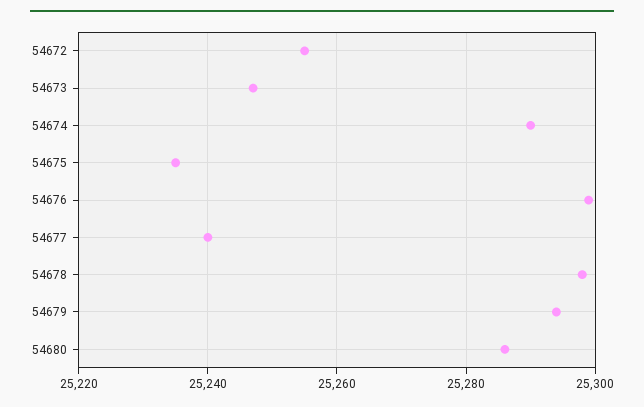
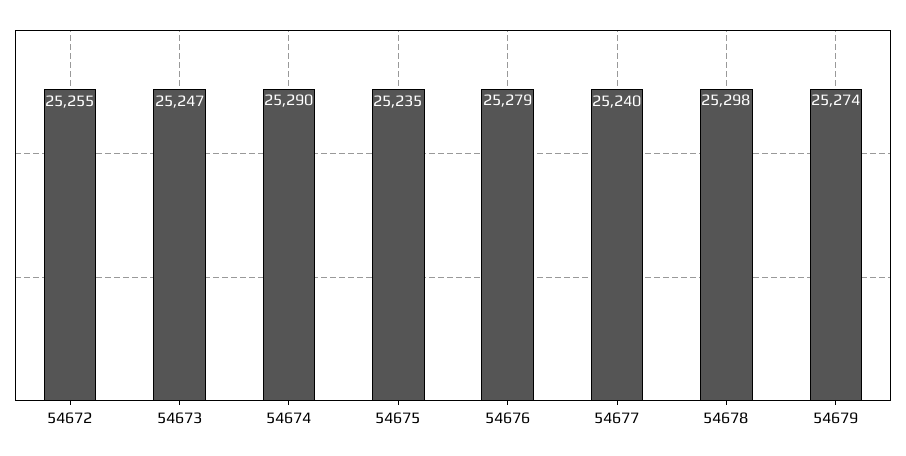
54676: 25300 -> 25279
54679: 25295 -> 25274
54680: 25285 -> none

